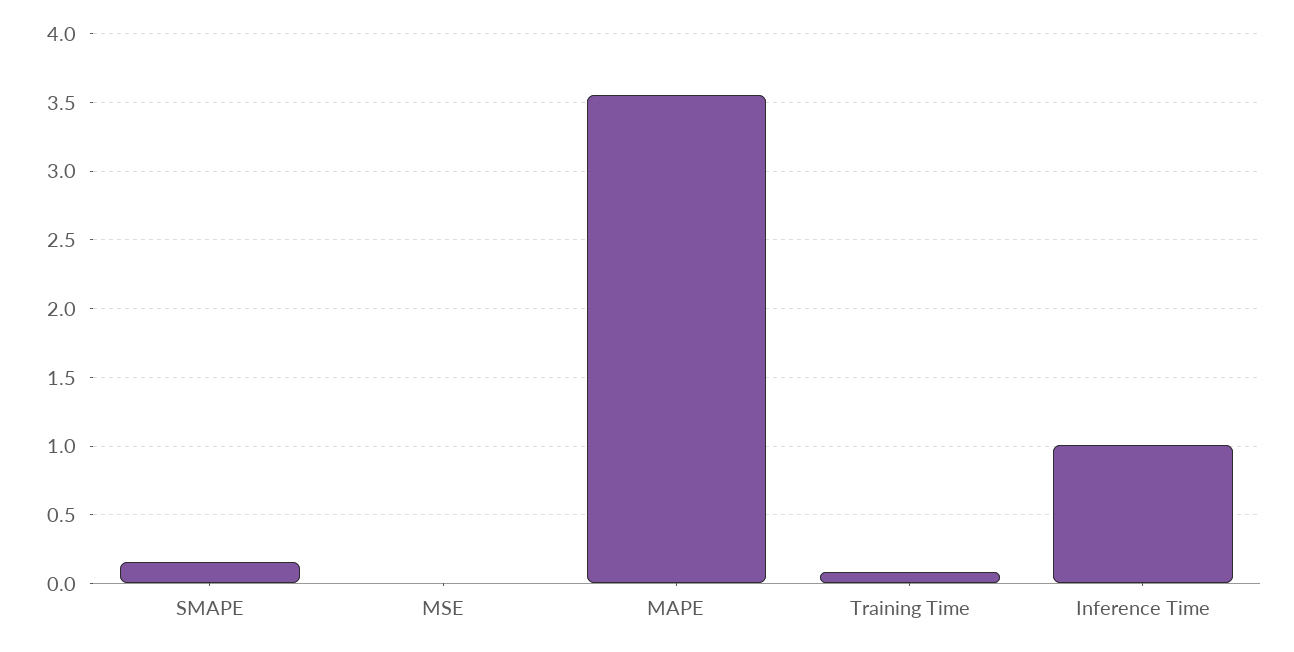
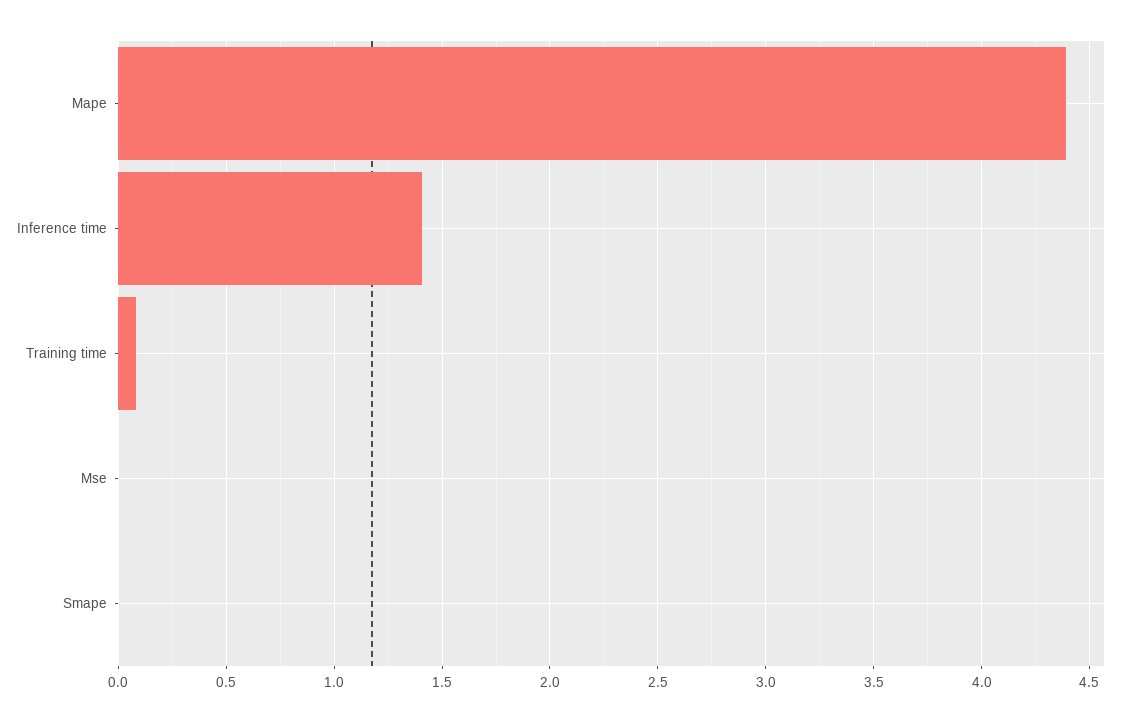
SMAPE: 0.15 -> 0
MAPE: 3.55 -> 4.4
Inference Time: 1 -> 1.4

